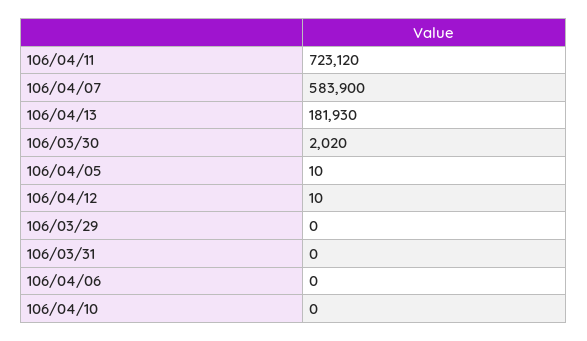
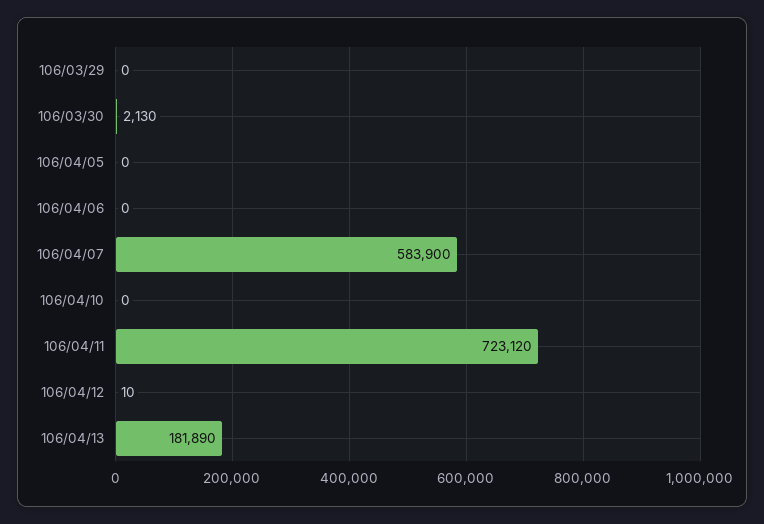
106/04/13: 181930 -> 181890
106/03/30: 2020 -> 2130
106/04/05: 10 -> 0
106/03/31: 0 -> none

